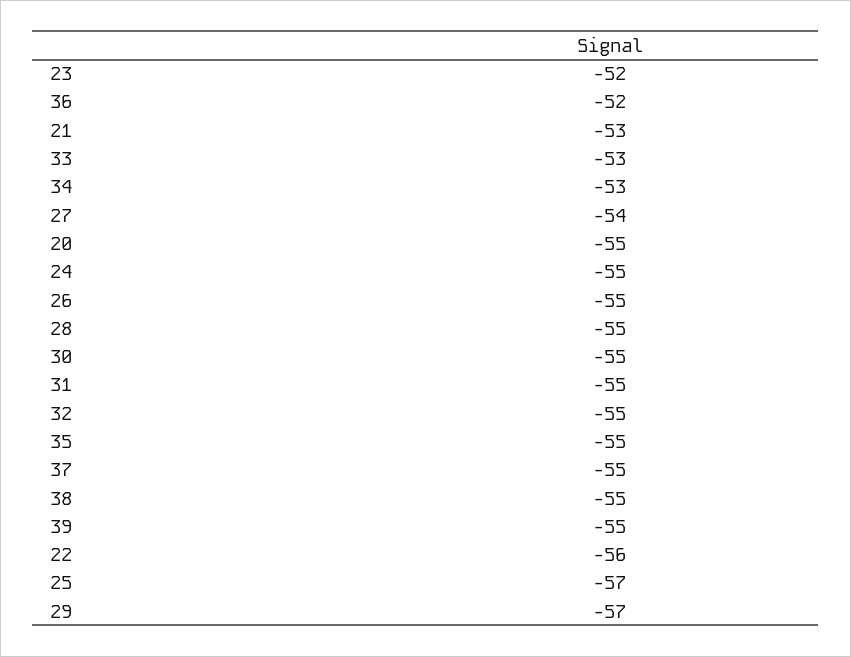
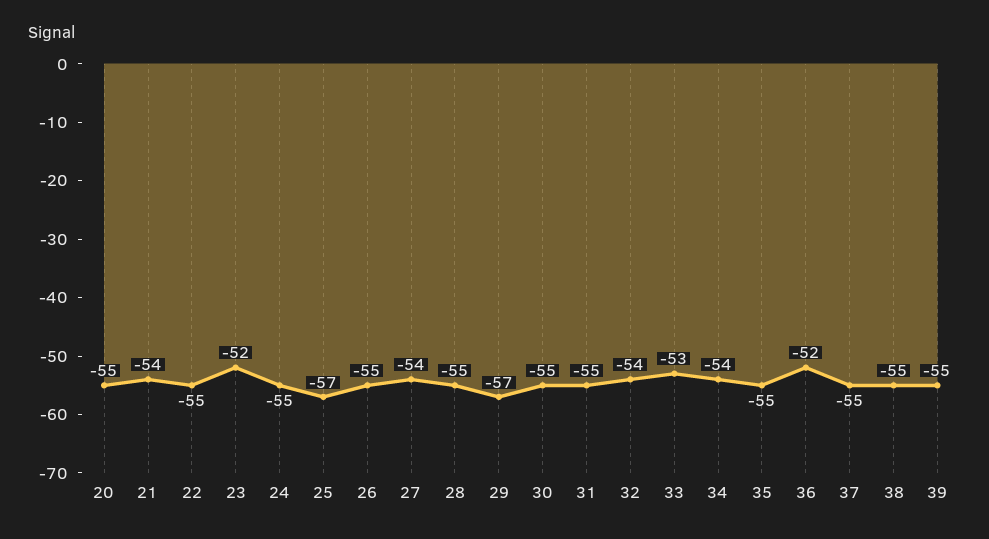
21: -53 -> -54
34: -53 -> -54
32: -55 -> -54
22: -56 -> -55

